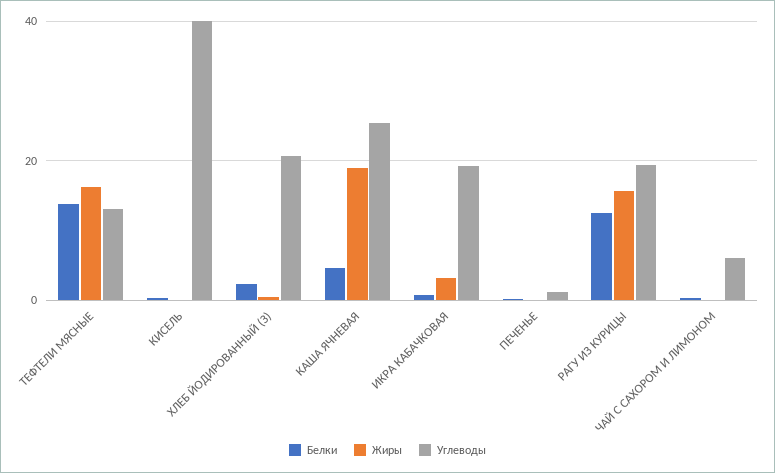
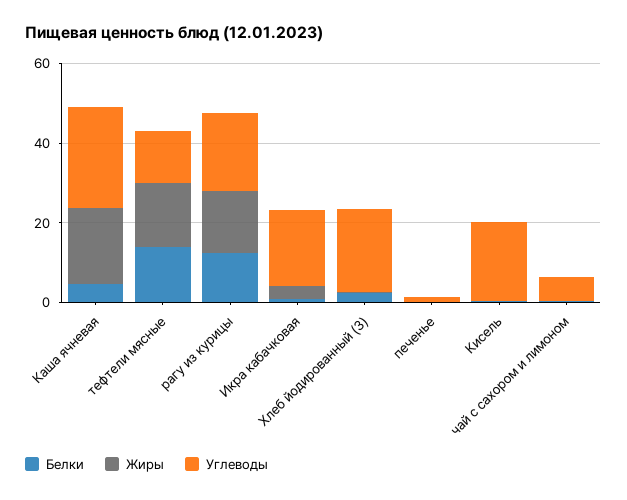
Углеводы, КИСЕЛЬ: 40 -> 20

